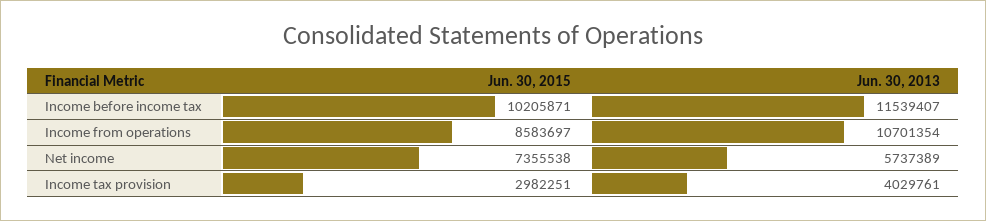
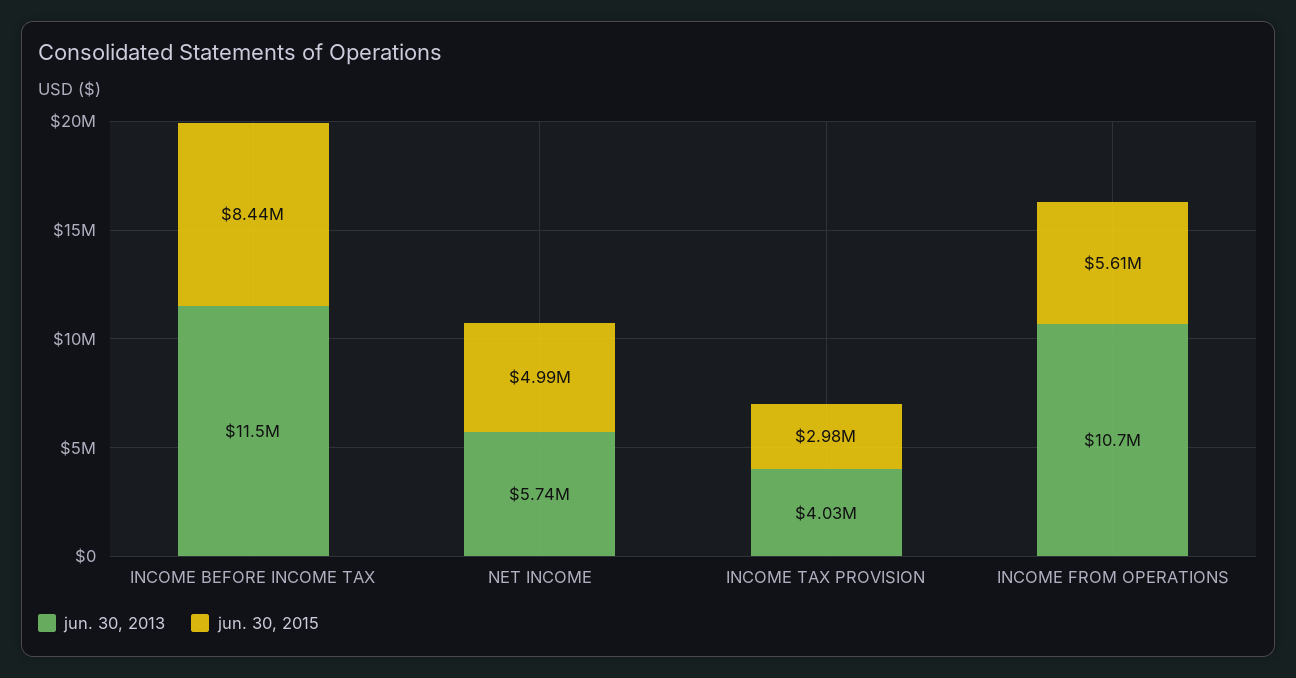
Jun. 30, 2015, Income before income tax: 10205871 -> 8440000
Jun. 30, 2015, Income from operations: 8583697 -> 5610000
Jun. 30, 2015, Net income: 7355538 -> 4990000

